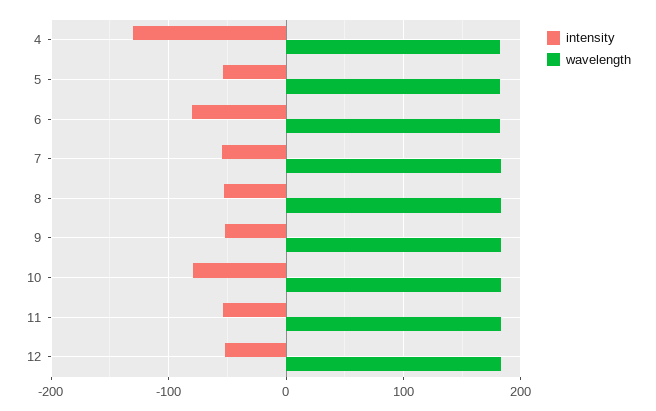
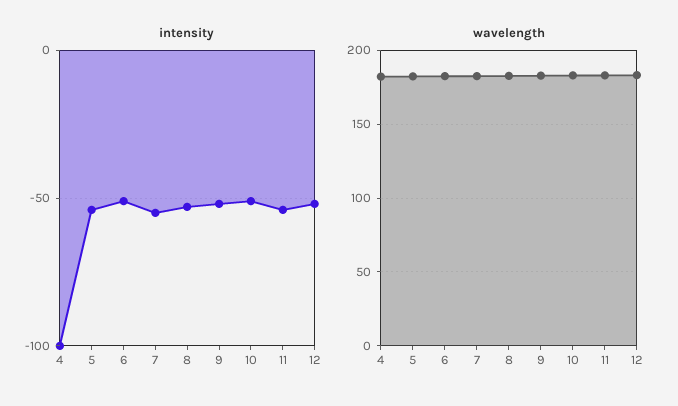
intensity, 4: -130 -> -100
intensity, 6: -80 -> -50
intensity, 10: -80 -> -50

